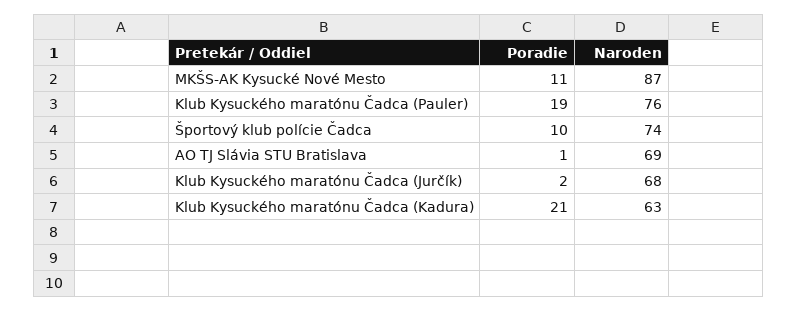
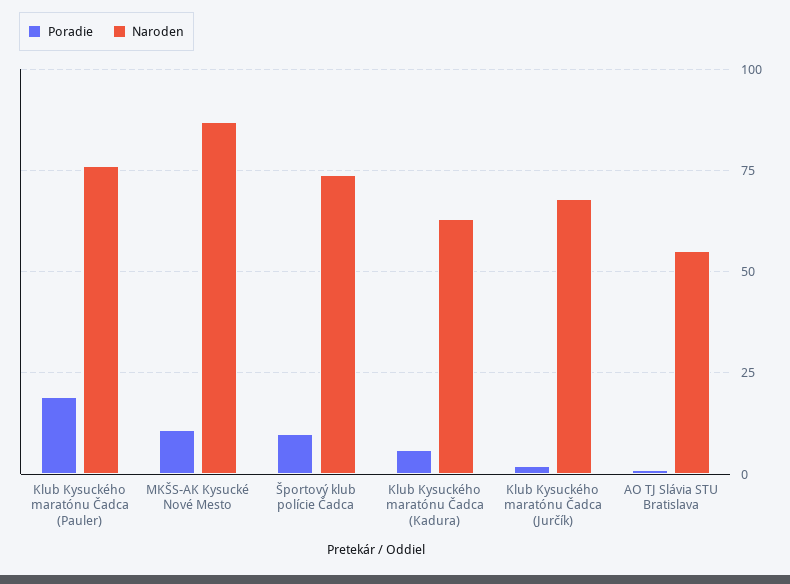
Naroden, AO TJ Slávia STU Bratislava: 69 -> 55
Poradie, Klub Kysuckého maratónu Čadca (Kadura): 21 -> 5

